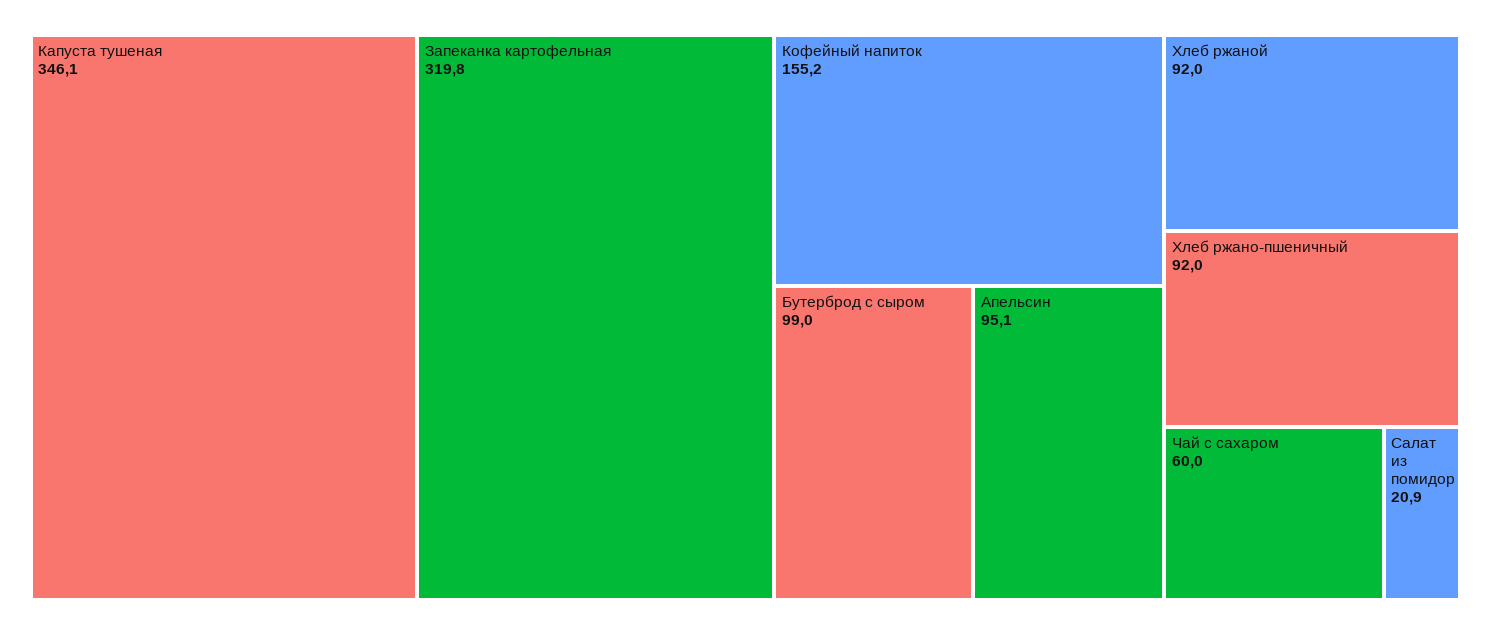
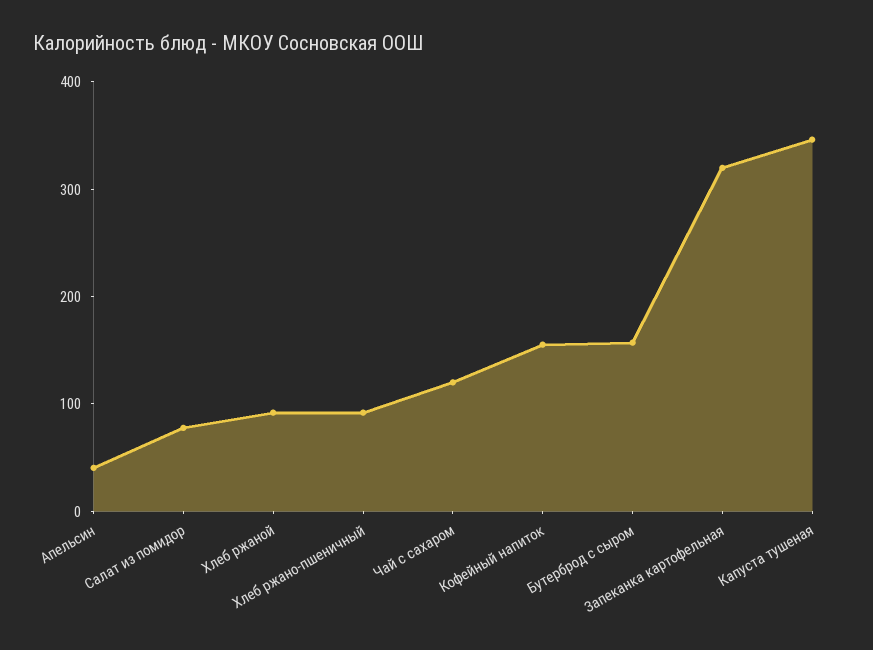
Бутерброд с сыром: 99 -> 160
Апельсин: 95.1 -> 40
Чай с сахаром: 60 -> 120
Салат из помидор: 20.9 -> 80

